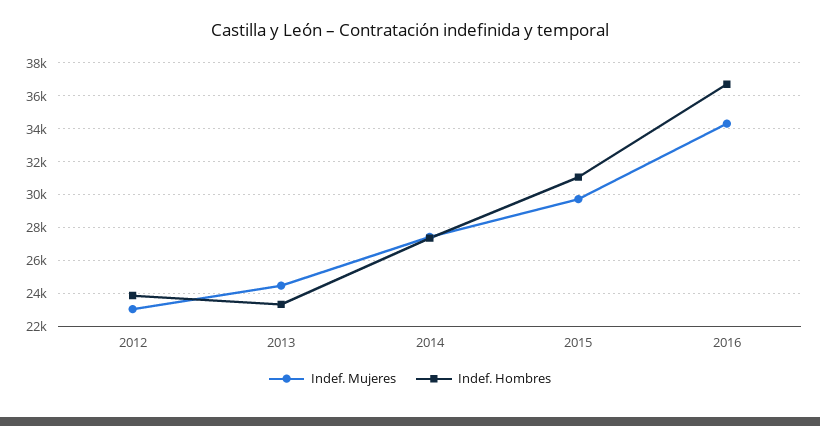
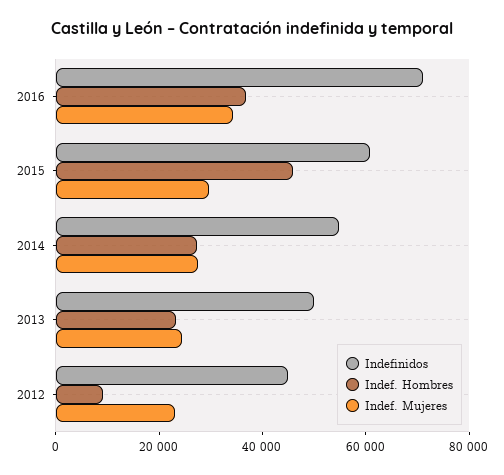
Indef. Hombres, 2012: 24000 -> 10000
Indef. Hombres, 2015: 31000 -> 45000
Indefinidos, 2016: none -> 70000
Indefinidos, 2015: none -> 60000
Indefinidos, 2014: none -> 55000
Indefinidos, 2013: none -> 50000
Indefinidos, 2012: none -> 45000

